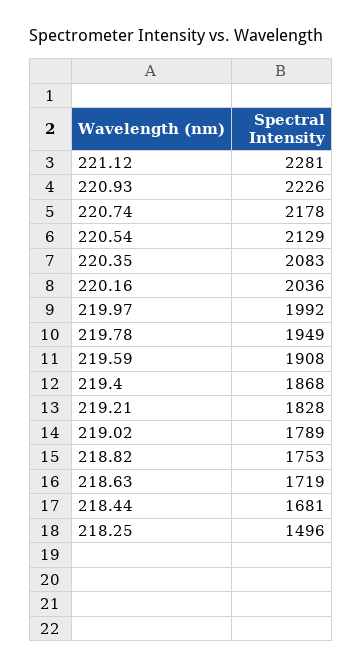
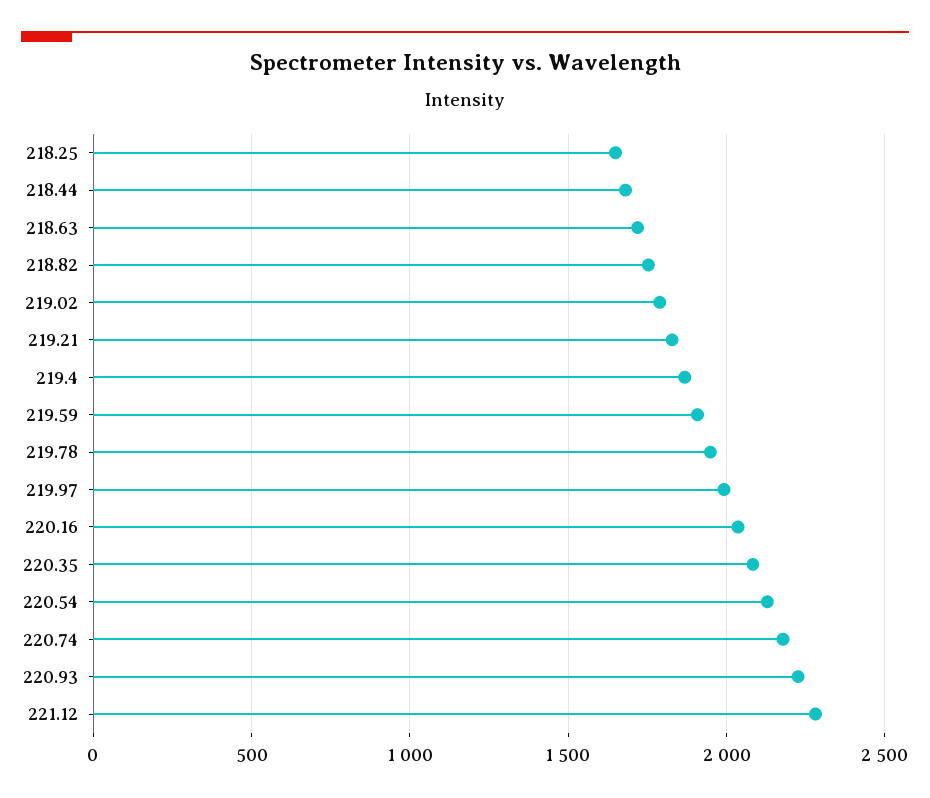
218.25: 1496 -> 1650

